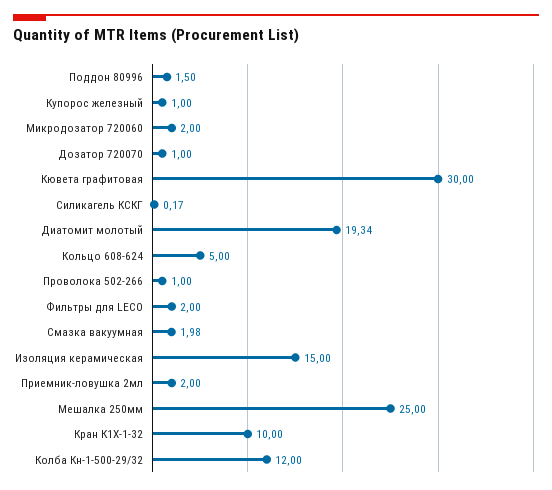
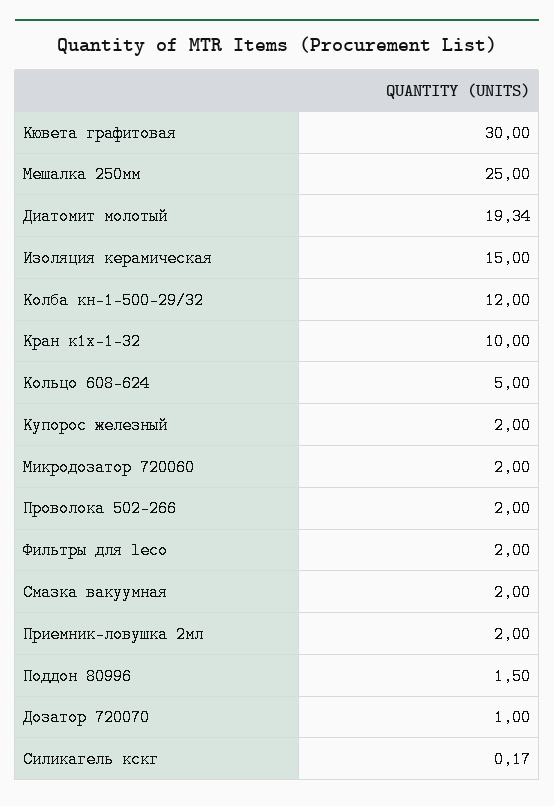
Купорос железный: 1 -> 2
Проволока 502-266: 1 -> 2
Смазка вакуумная: 1.98 -> 2

